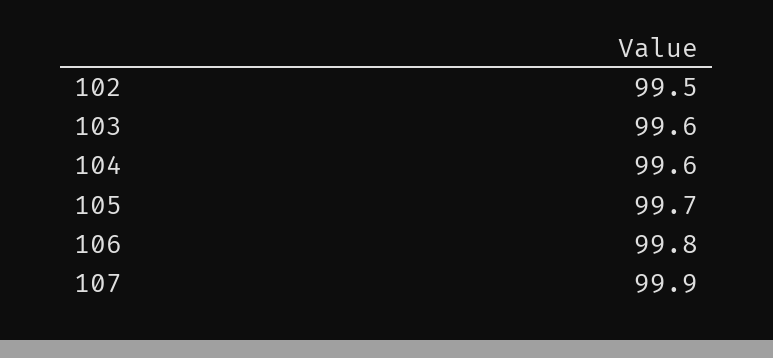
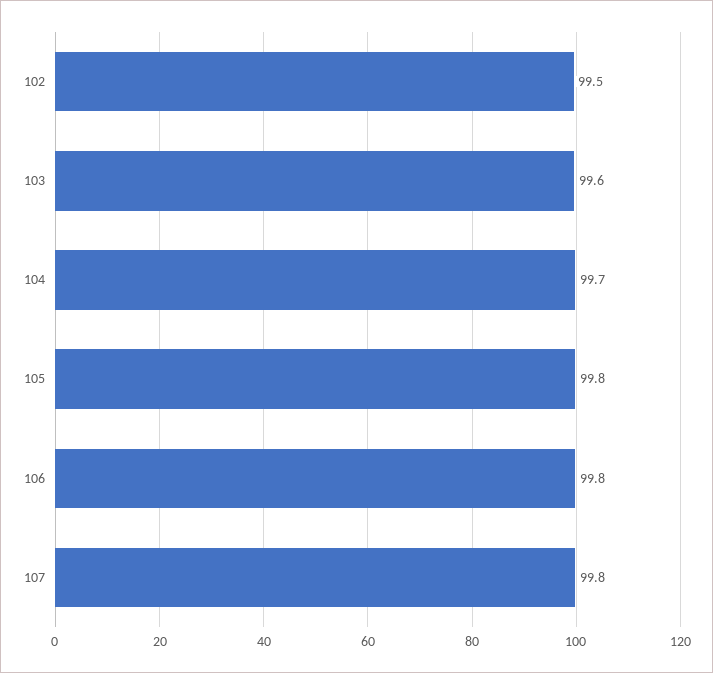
104: 99.6 -> 99.7
105: 99.7 -> 99.8
107: 99.9 -> 99.8

